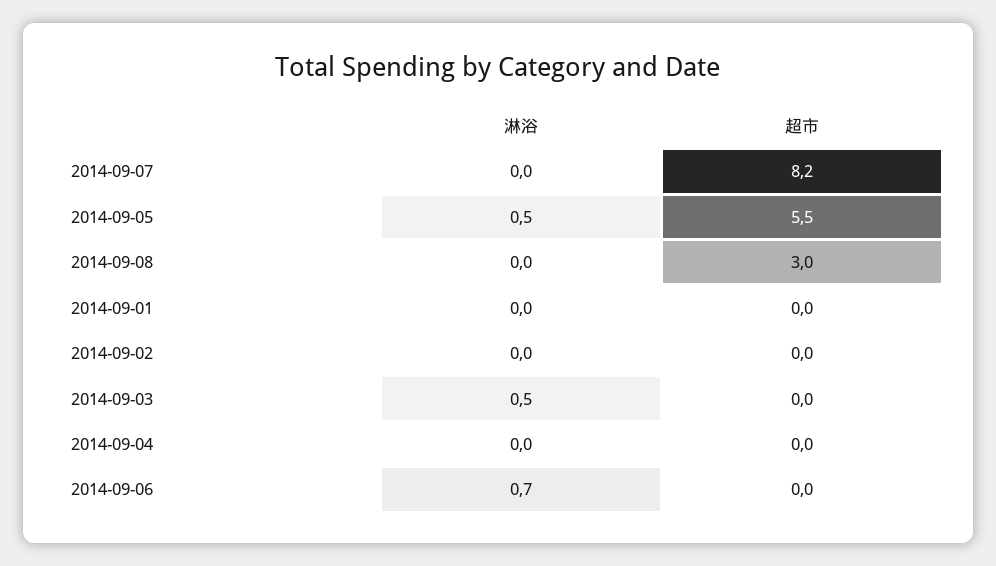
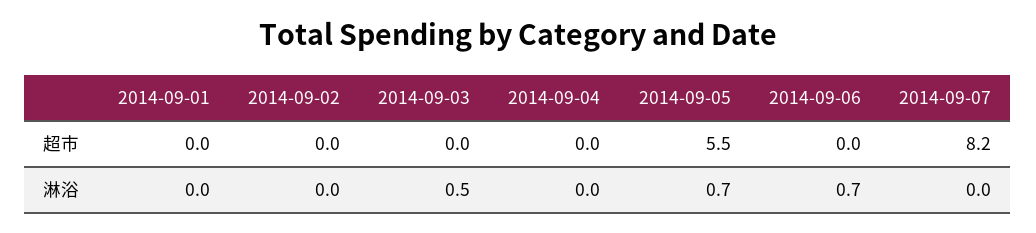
淋浴, 2014-09-05: 0.5 -> 0.7
淋浴, 2014-09-08: 0 -> none
超市, 2014-09-08: 3 -> none

